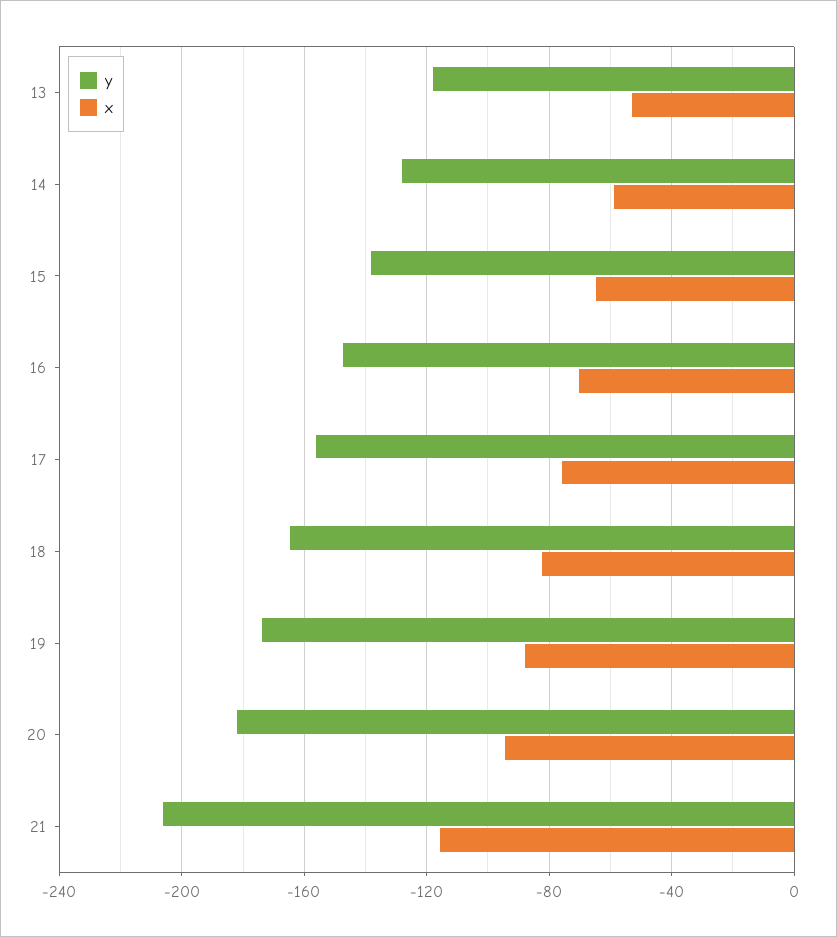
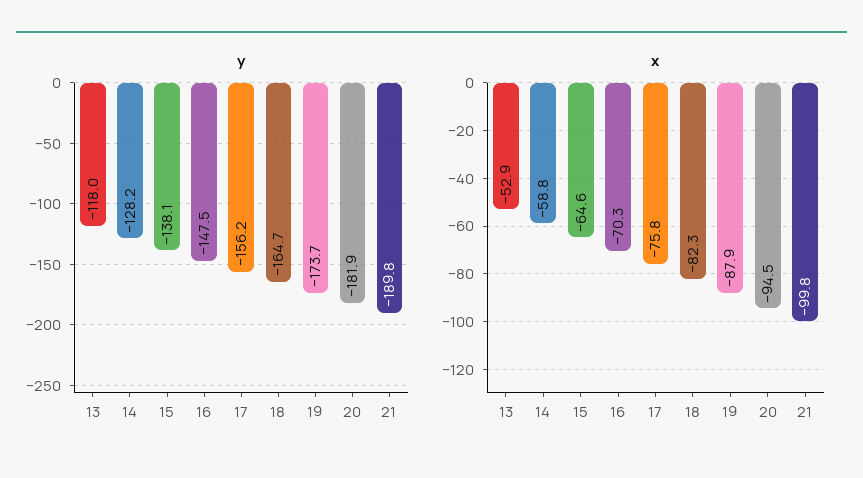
y, 21: -205 -> -189.8
x, 21: -115 -> -99.8

